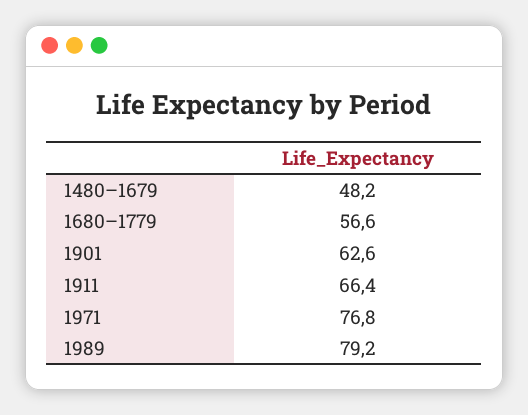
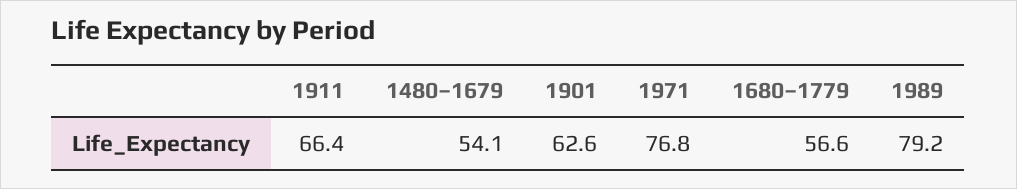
1480–1679: 48.2 -> 54.1

